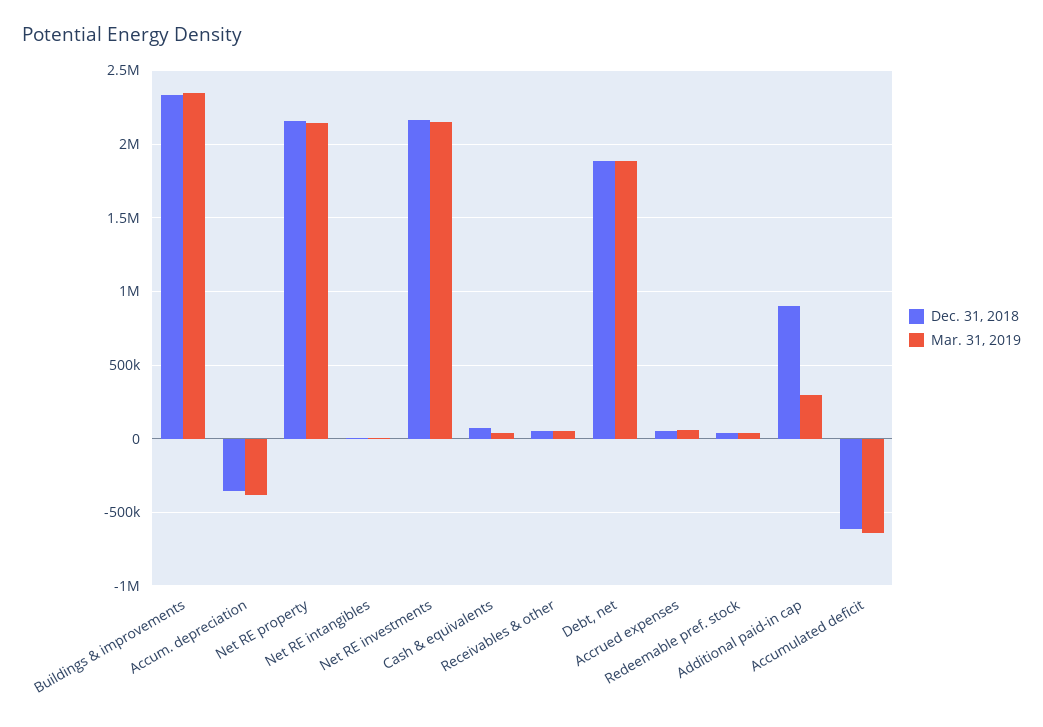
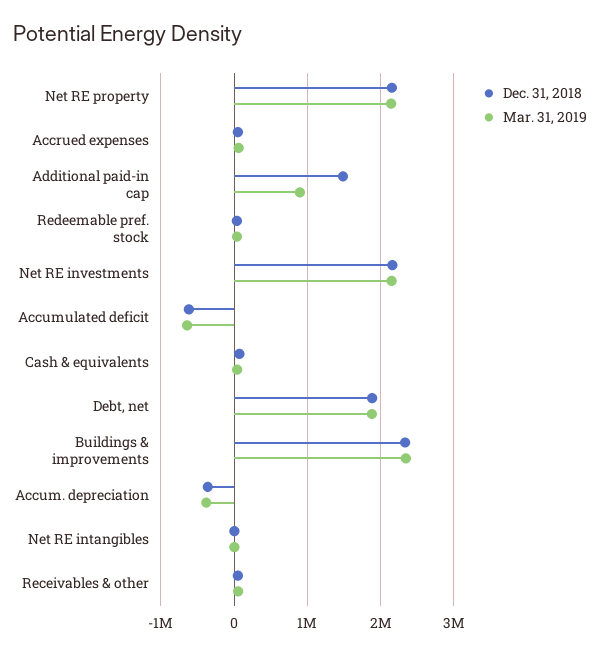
Dec. 31, 2018, Additional paid-in cap: 900000 -> 1500000
Mar. 31, 2019, Additional paid-in cap: 300000 -> 900000

